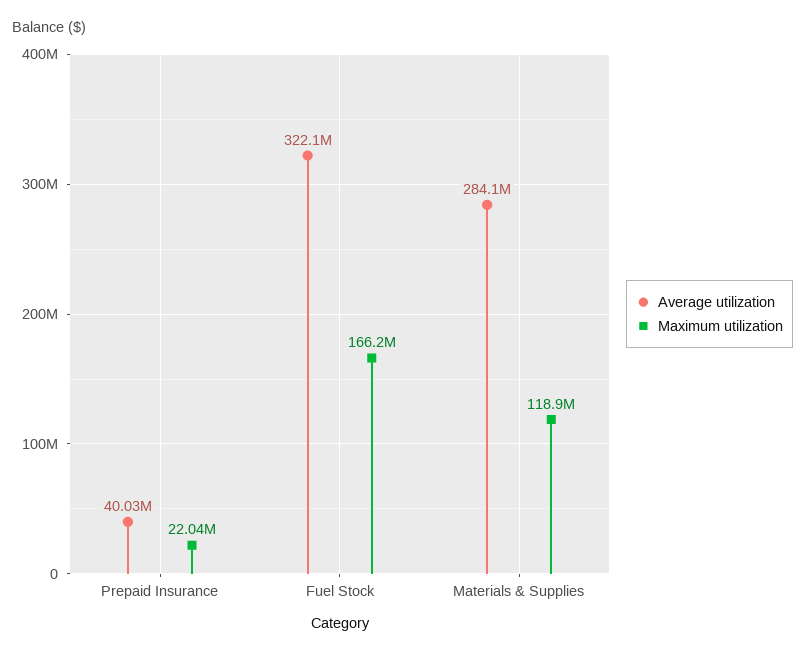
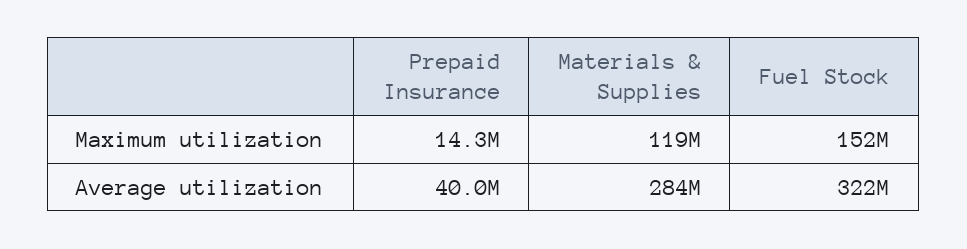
Maximum utilization, Prepaid Insurance: 22040000 -> 14300000
Maximum utilization, Fuel Stock: 166200000 -> 152000000

